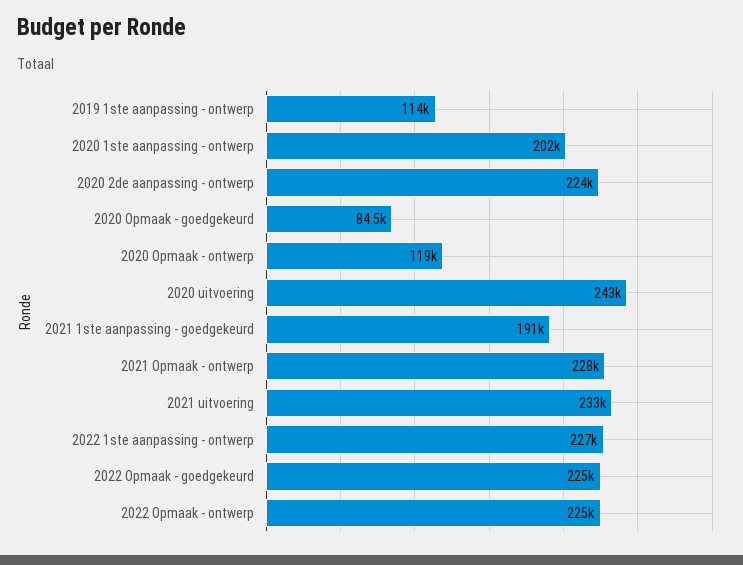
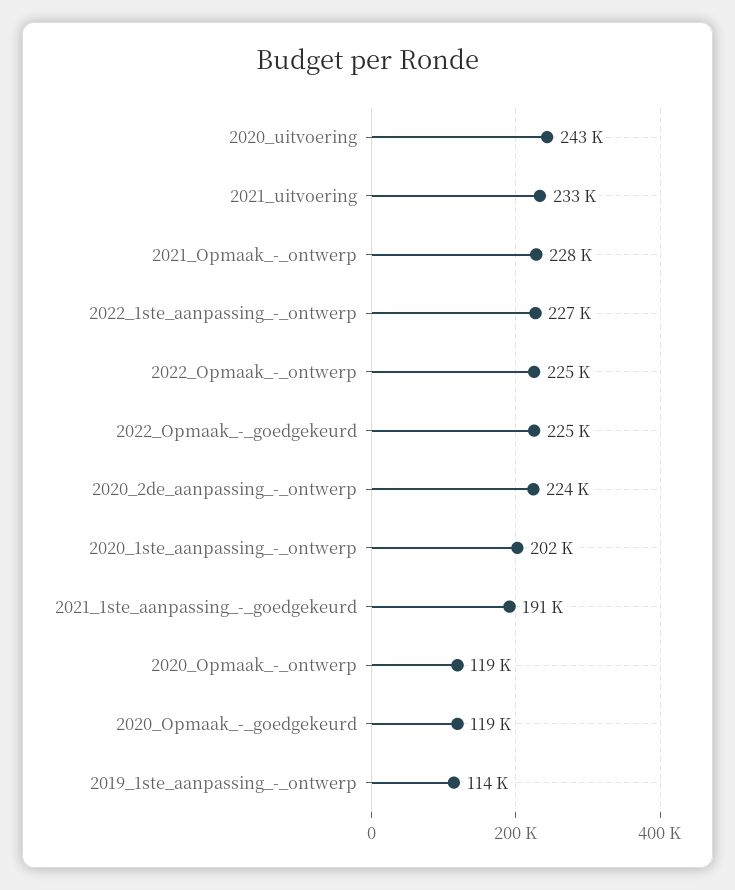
2020 Opmaak - goedgekeurd: 84500 -> 119000

